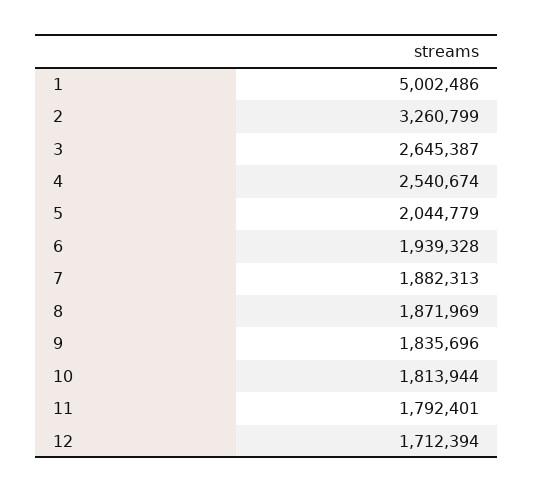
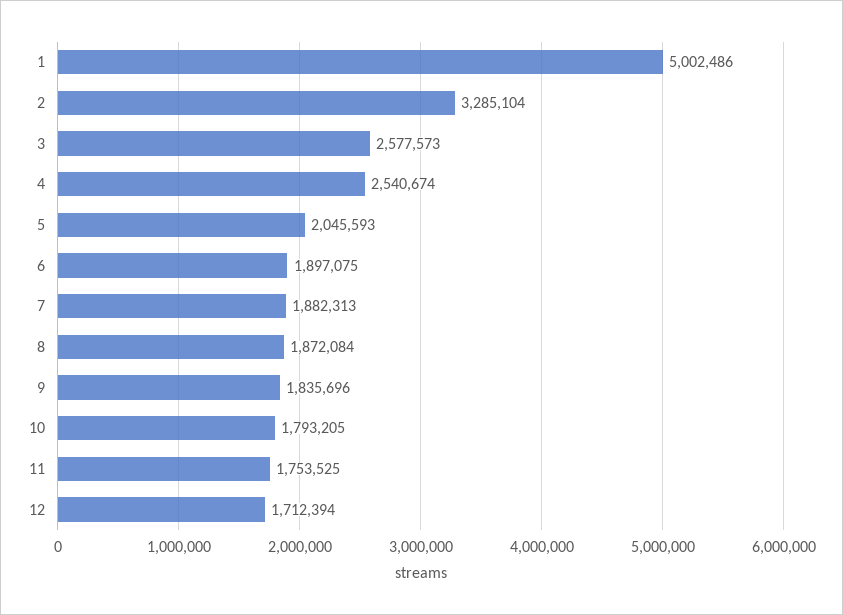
2: 3260799 -> 3285104
3: 2645387 -> 2577573
5: 2044779 -> 2045593
6: 1939328 -> 1897075
8: 1871969 -> 1872084
10: 1813944 -> 1793205
11: 1792401 -> 1753525

